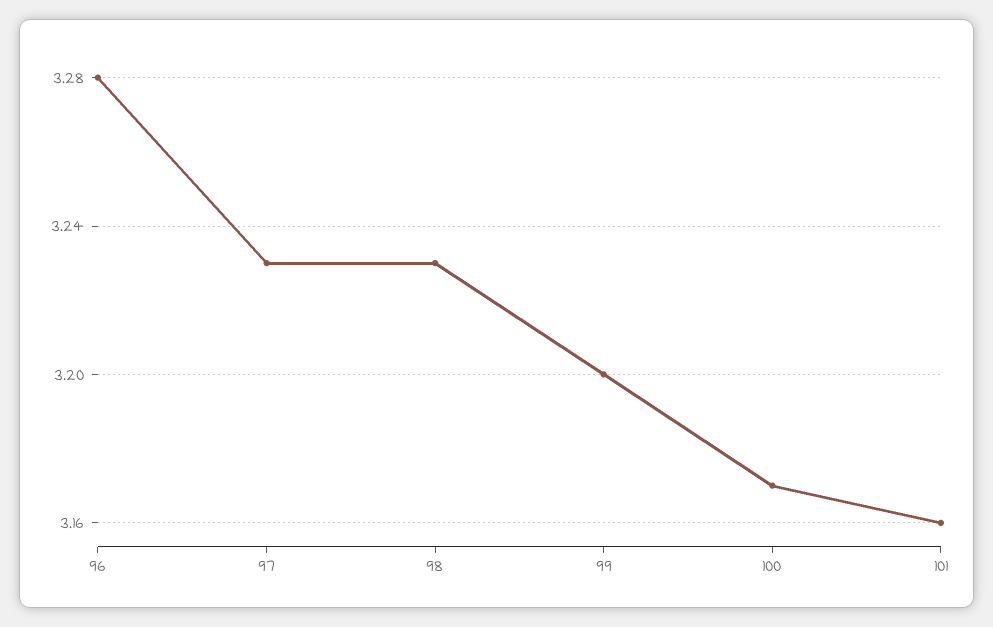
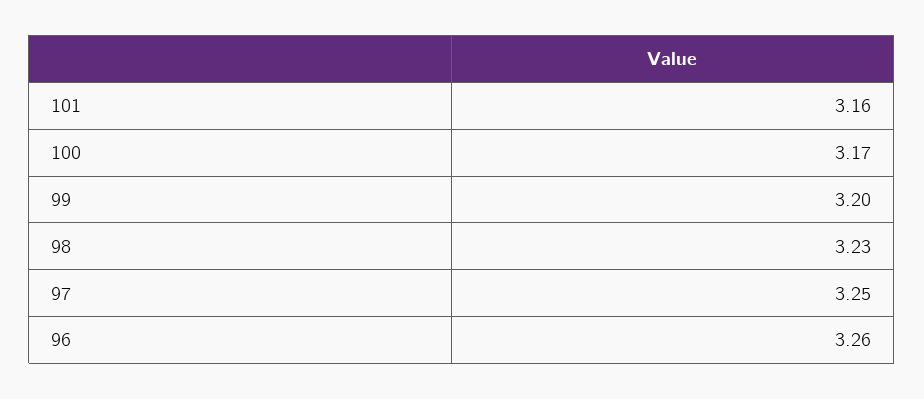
96: 3.28 -> 3.26
97: 3.23 -> 3.25

